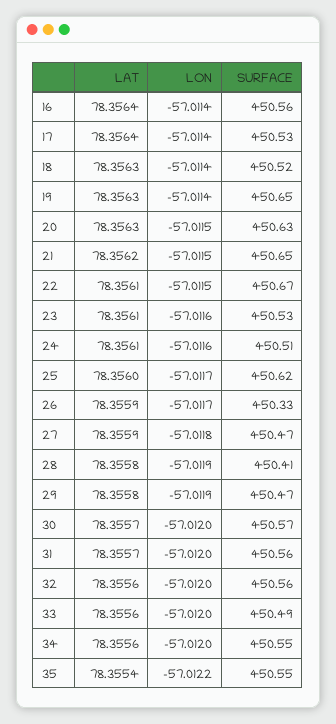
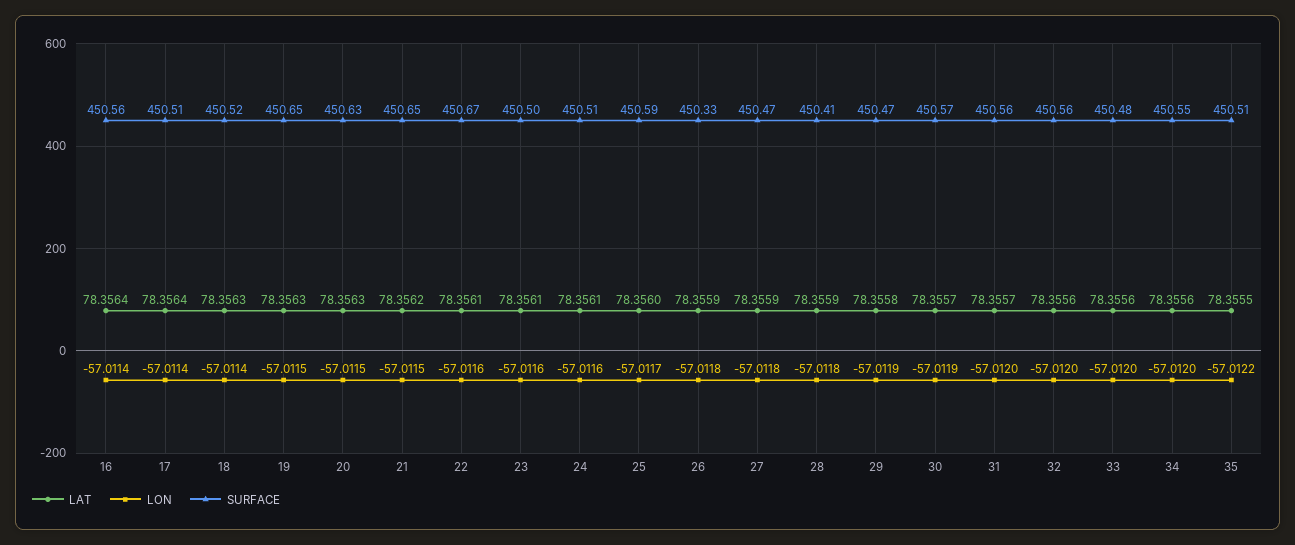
SURFACE, 17: 450.53 -> 450.51
LON, 19: -57.0114 -> -57.0115
LON, 22: -57.0115 -> -57.0116
SURFACE, 23: 450.53 -> 450.5
SURFACE, 25: 450.62 -> 450.59
LON, 26: -57.0117 -> -57.0118
LAT, 28: 78.3558 -> 78.3559
LON, 28: -57.0119 -> -57.0118
LON, 30: -57.012 -> -57.0119
SURFACE, 33: 450.49 -> 450.48
LAT, 35: 78.3554 -> 78.3555
SURFACE, 35: 450.55 -> 450.51

